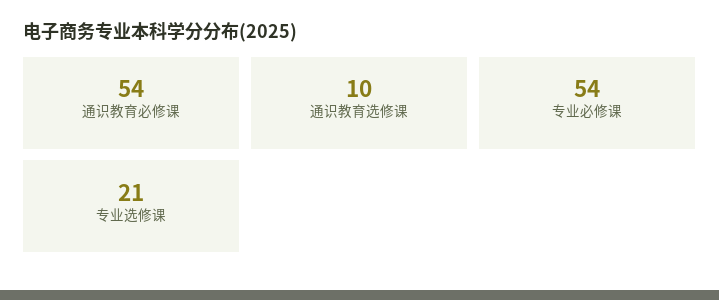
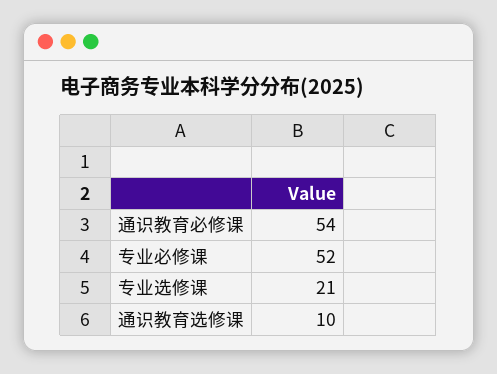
专业必修课: 54 -> 52

